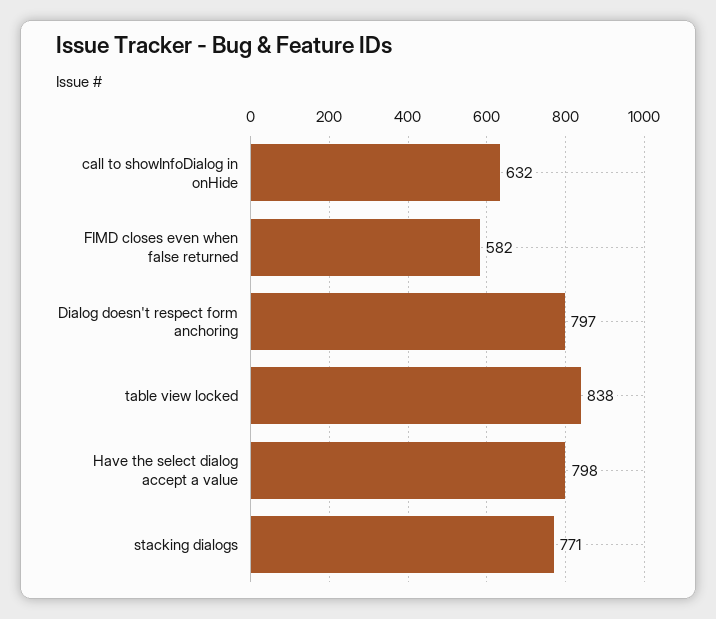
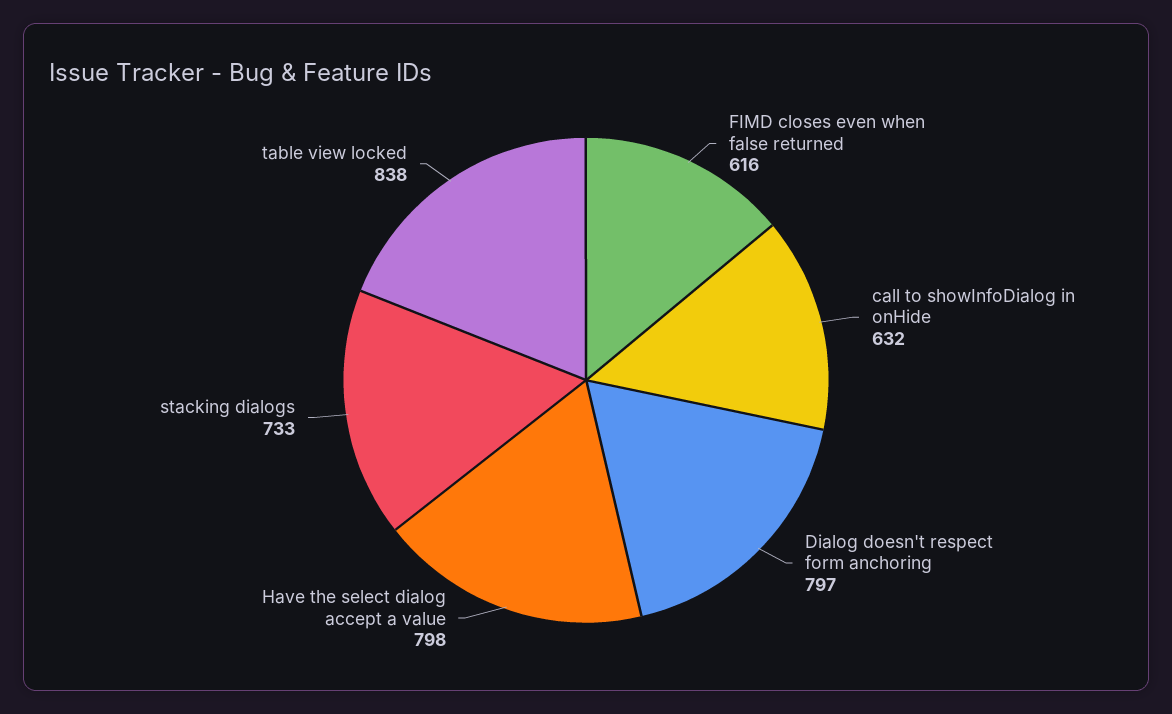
FIMD closes even when false returned: 582 -> 616
stacking dialogs: 771 -> 733

